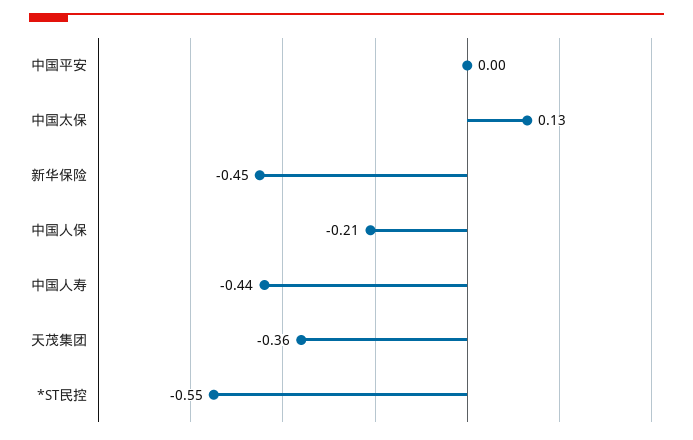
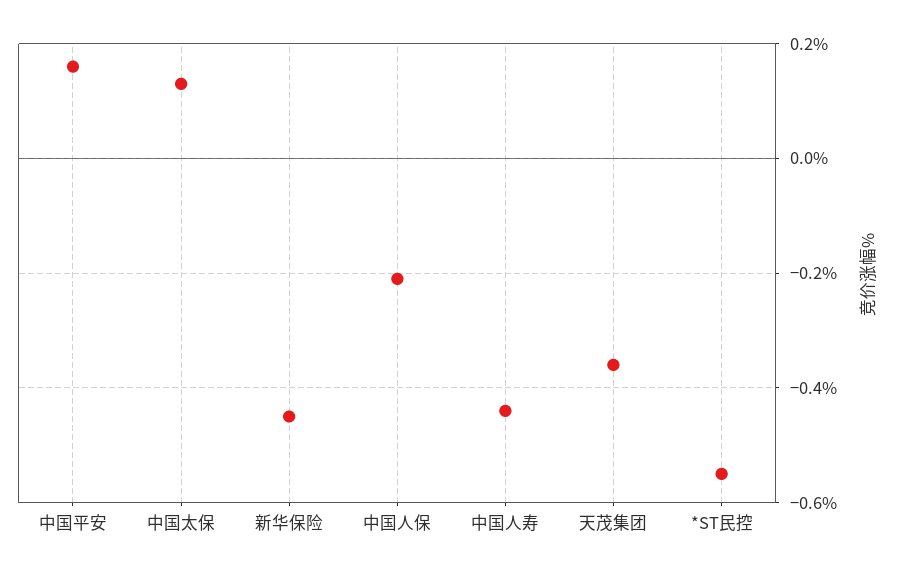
中国平安: 0 -> 0.15

